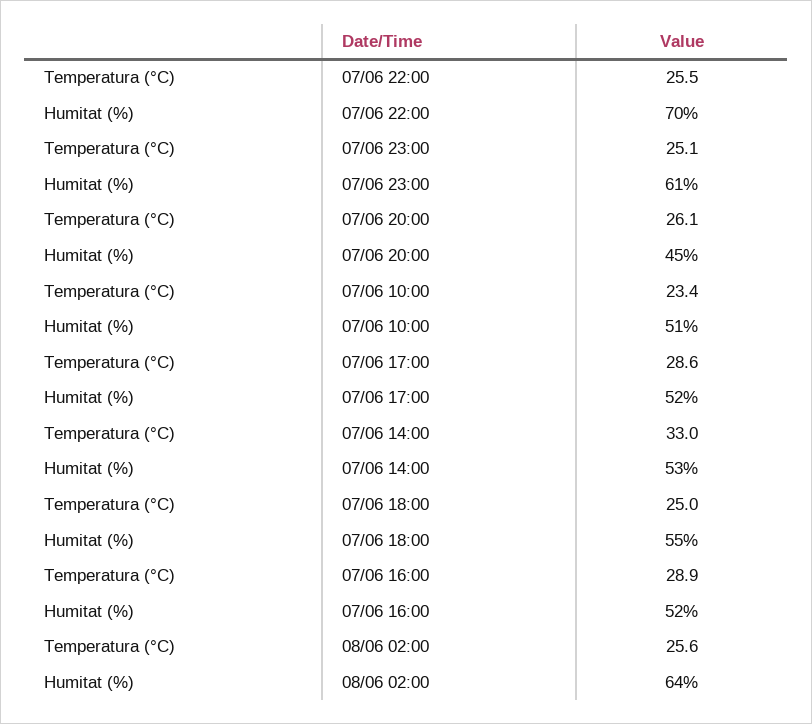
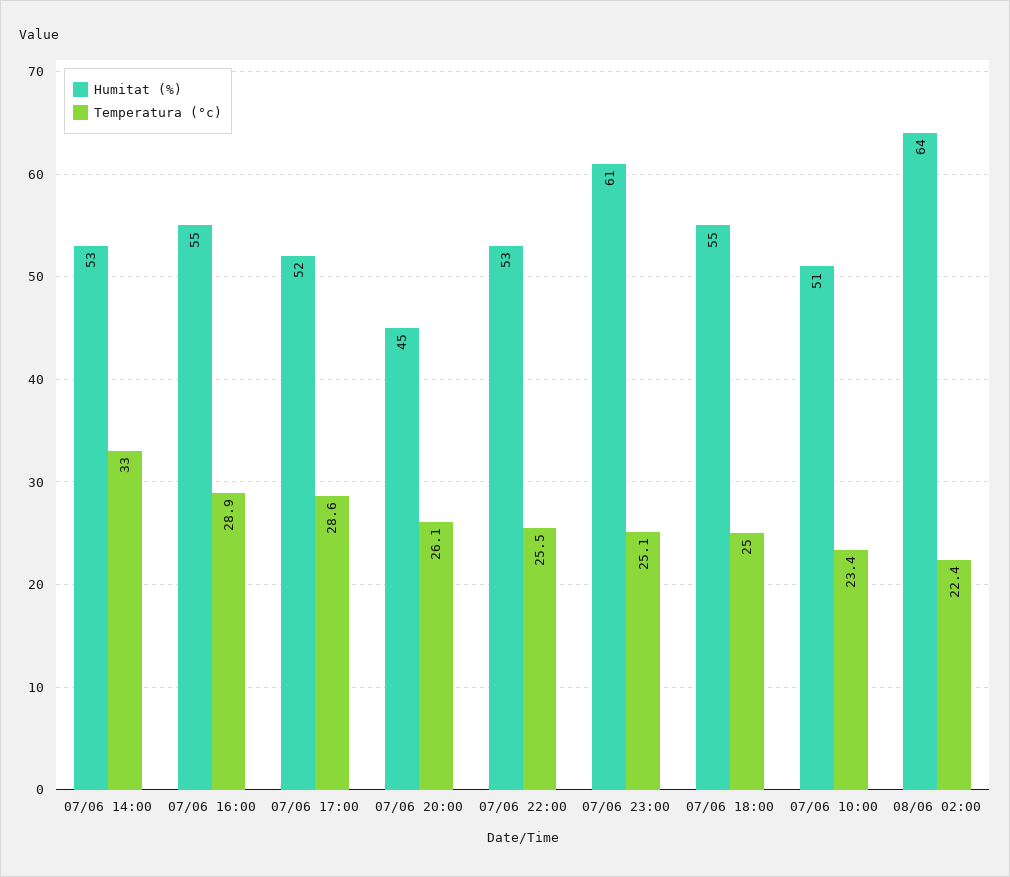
Humitat (%), 07/06 22:00: 70 -> 53
Humitat (%), 07/06 16:00: 52 -> 55
Temperatura (°C), 08/06 02:00: 25.6 -> 22.4

